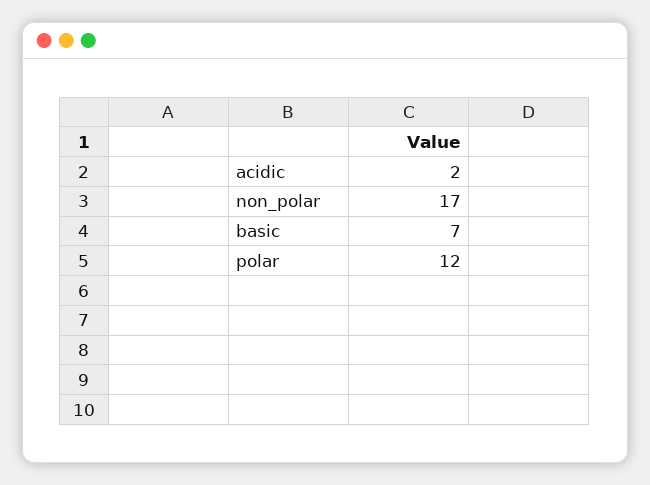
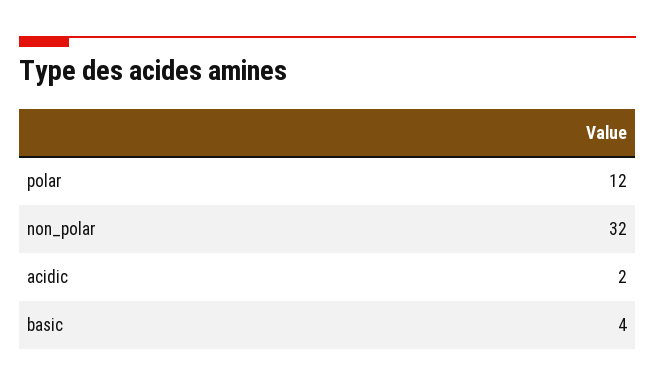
non_polar: 17 -> 32
basic: 7 -> 4

